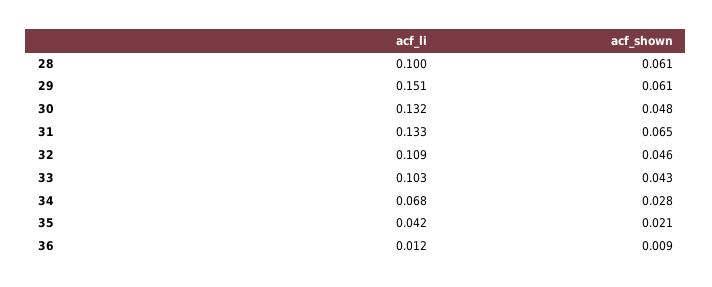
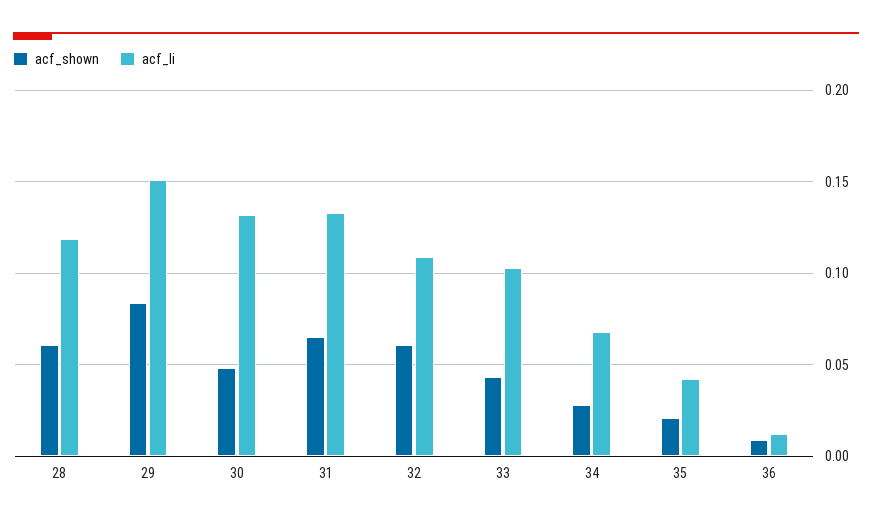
acf_li, 28: 0.1 -> 0.12
acf_shown, 29: 0.061 -> 0.085
acf_shown, 32: 0.046 -> 0.06

